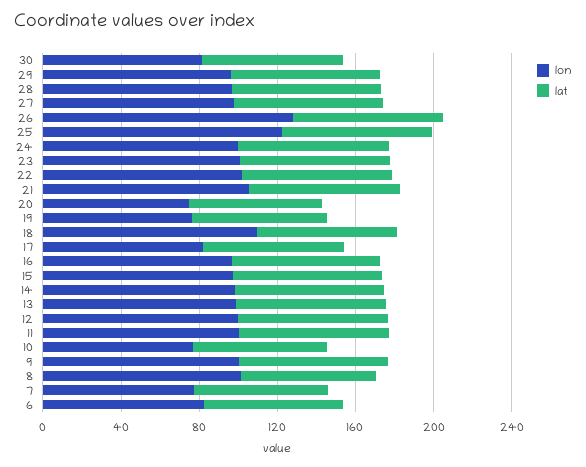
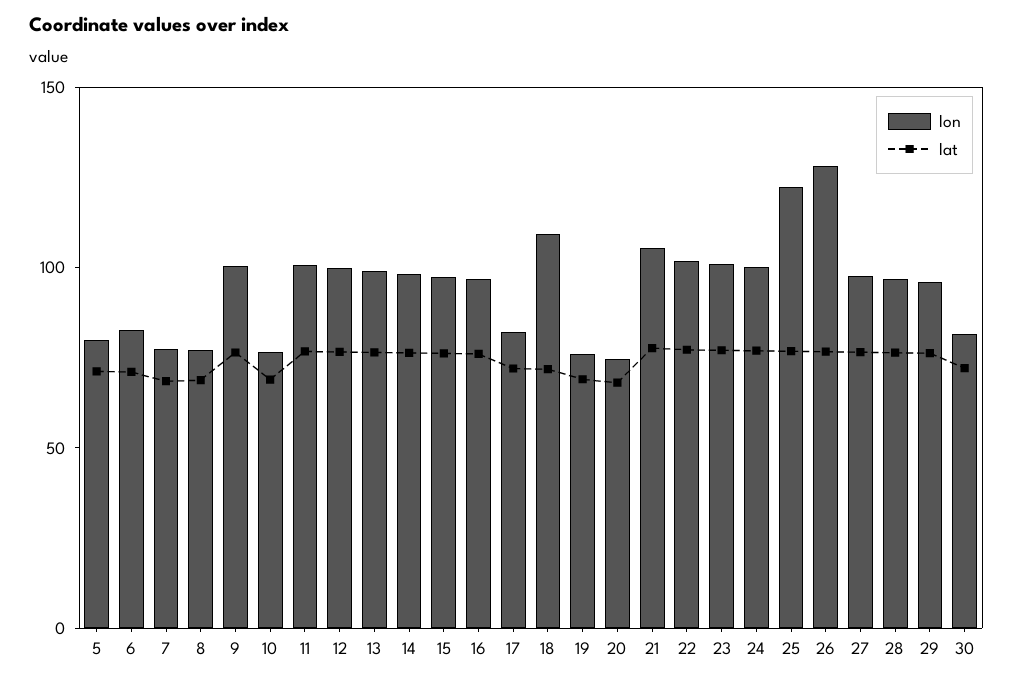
lon, 8: 100 -> 80
lon, 5: none -> 80
lat, 5: none -> 70

